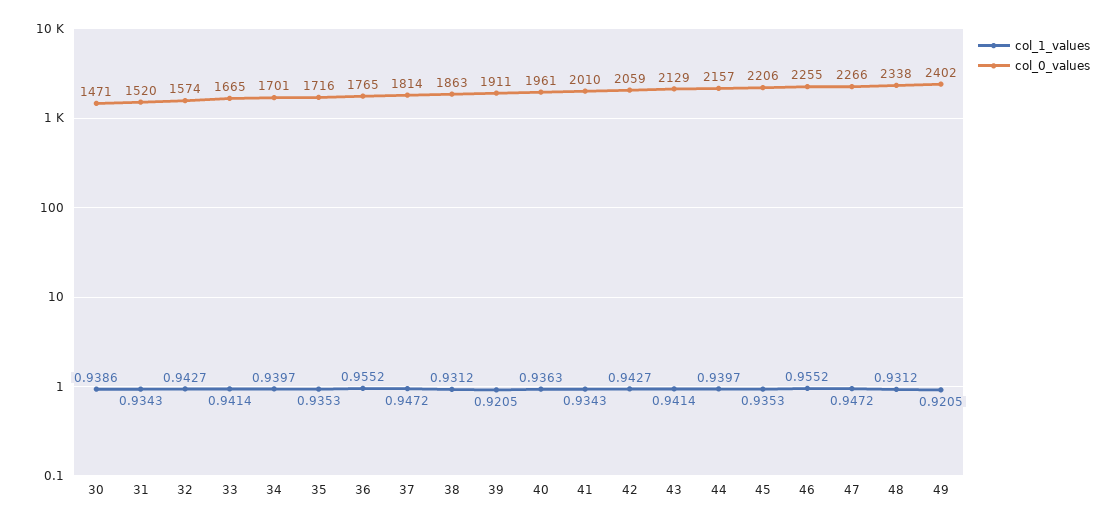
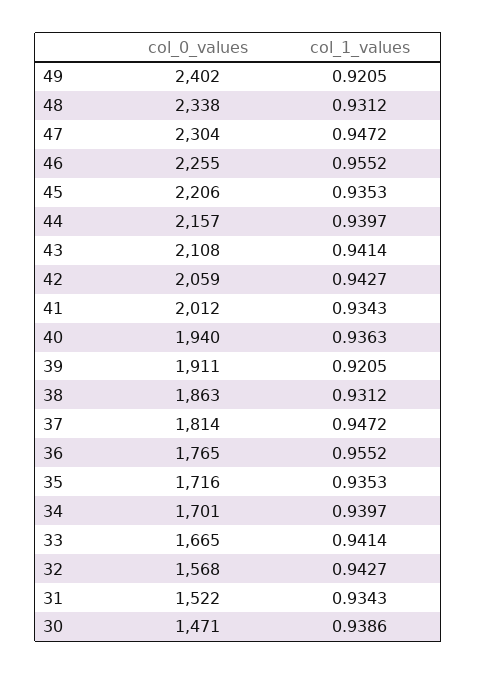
col_0_values, 31: 1520 -> 1522
col_0_values, 32: 1574 -> 1568
col_0_values, 40: 1961 -> 1940
col_0_values, 41: 2010 -> 2012
col_0_values, 43: 2129 -> 2108
col_0_values, 47: 2266 -> 2304

